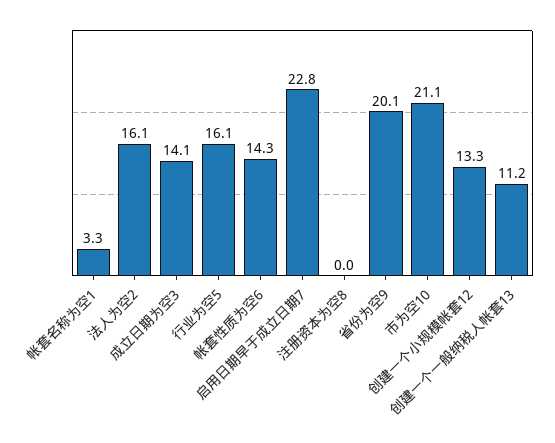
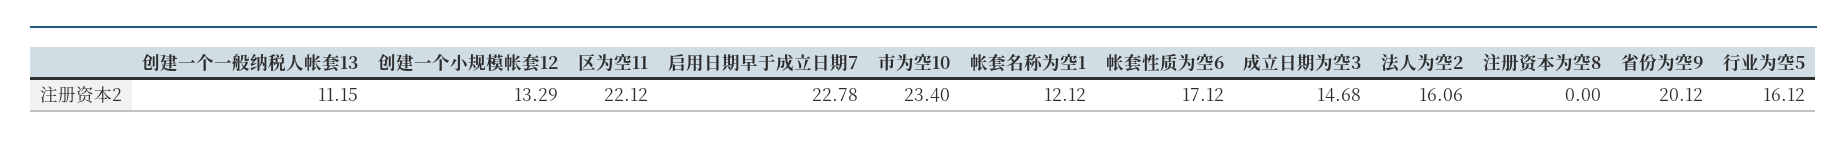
帐套名称为空1: 3.3 -> 12.12
成立日期为空3: 14.1 -> 14.68
帐套性质为空6: 14.3 -> 17.12
市为空10: 21.1 -> 23.4
区为空11: none -> 22.12

